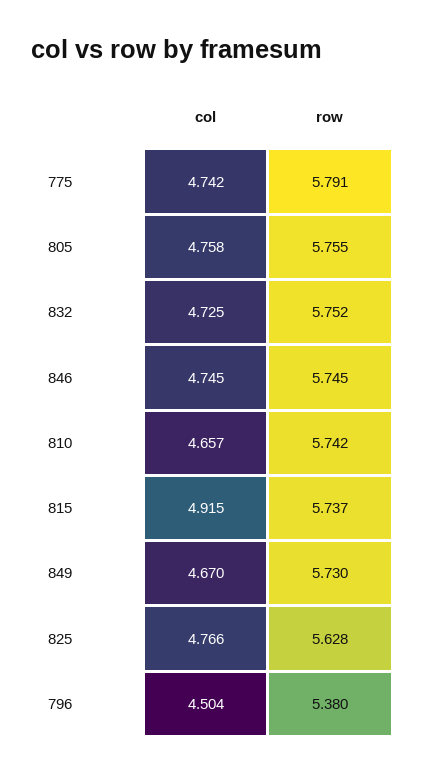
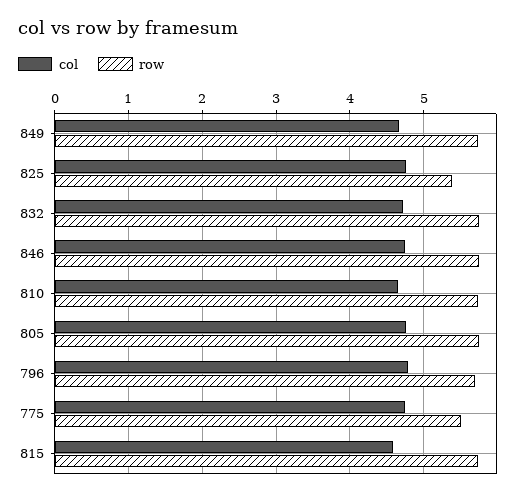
row, 775: 5.791 -> 5.5
col, 815: 4.915 -> 4.6
row, 825: 5.628 -> 5.4
col, 796: 4.504 -> 4.8
row, 796: 5.38 -> 5.7

